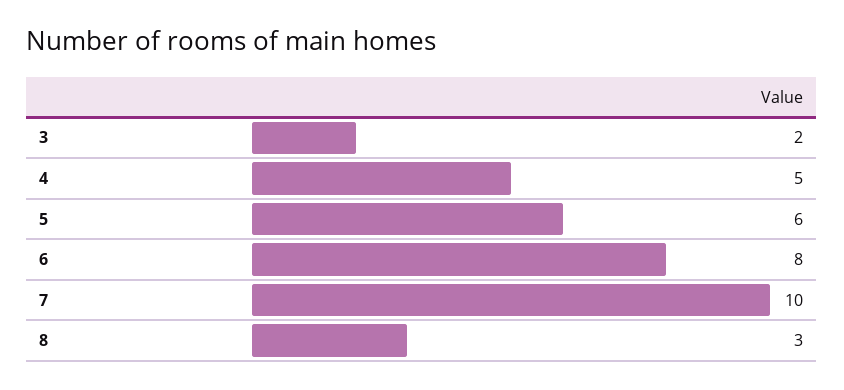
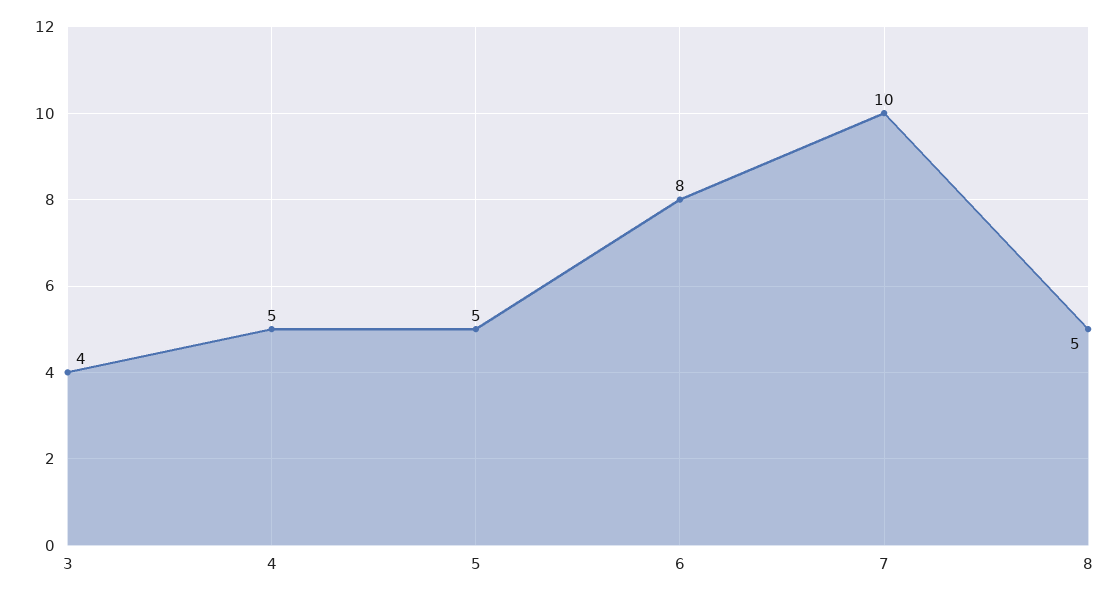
3: 2 -> 4
5: 6 -> 5
8: 3 -> 5

